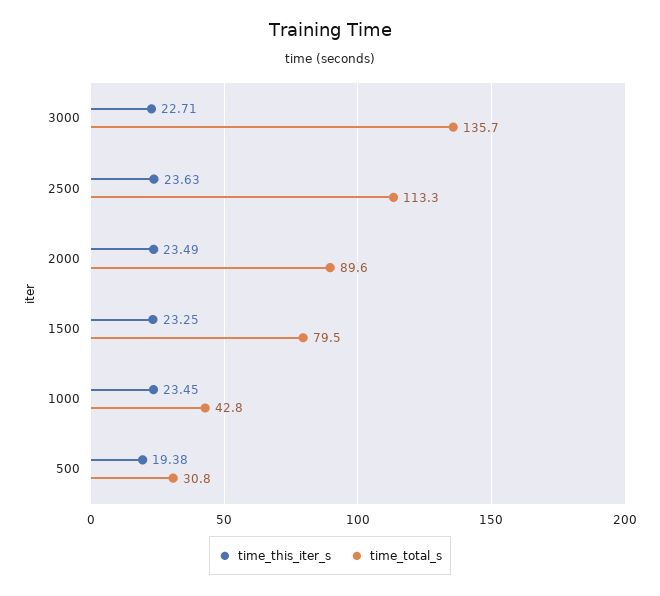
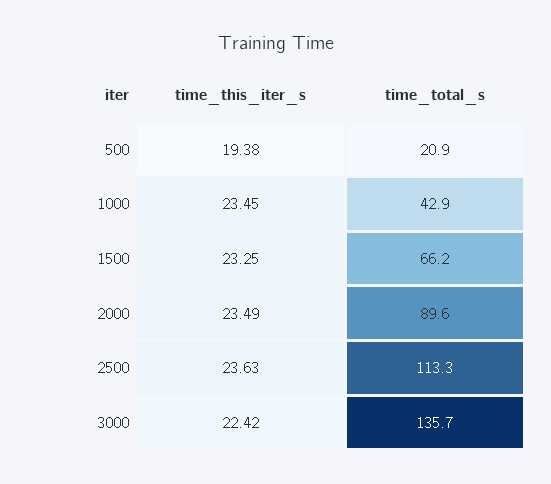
time_this_iter_s, 3000: 22.71 -> 22.42
time_total_s, 1500: 79.5 -> 66.2
time_total_s, 1000: 42.8 -> 42.9
time_total_s, 500: 30.8 -> 20.9

